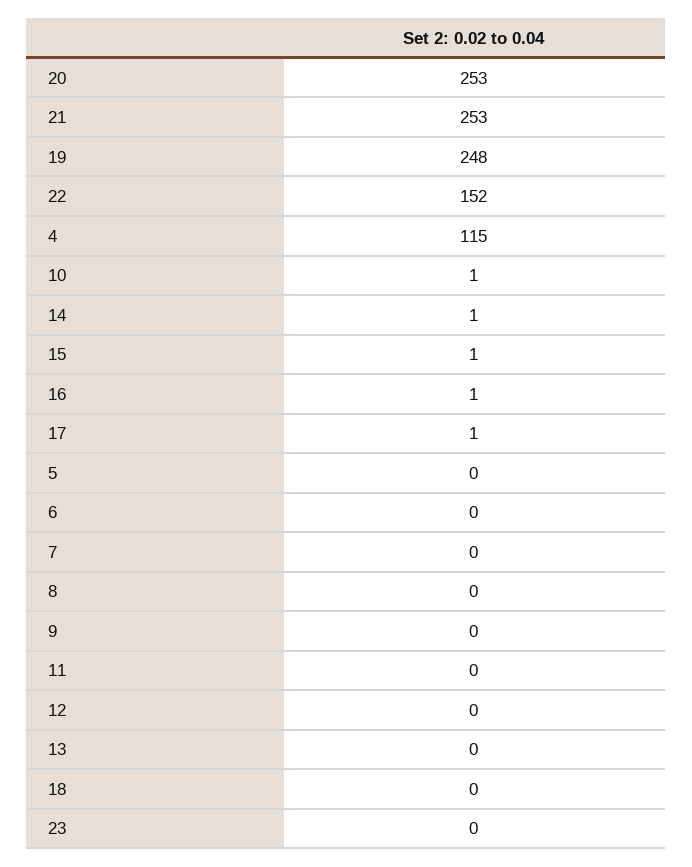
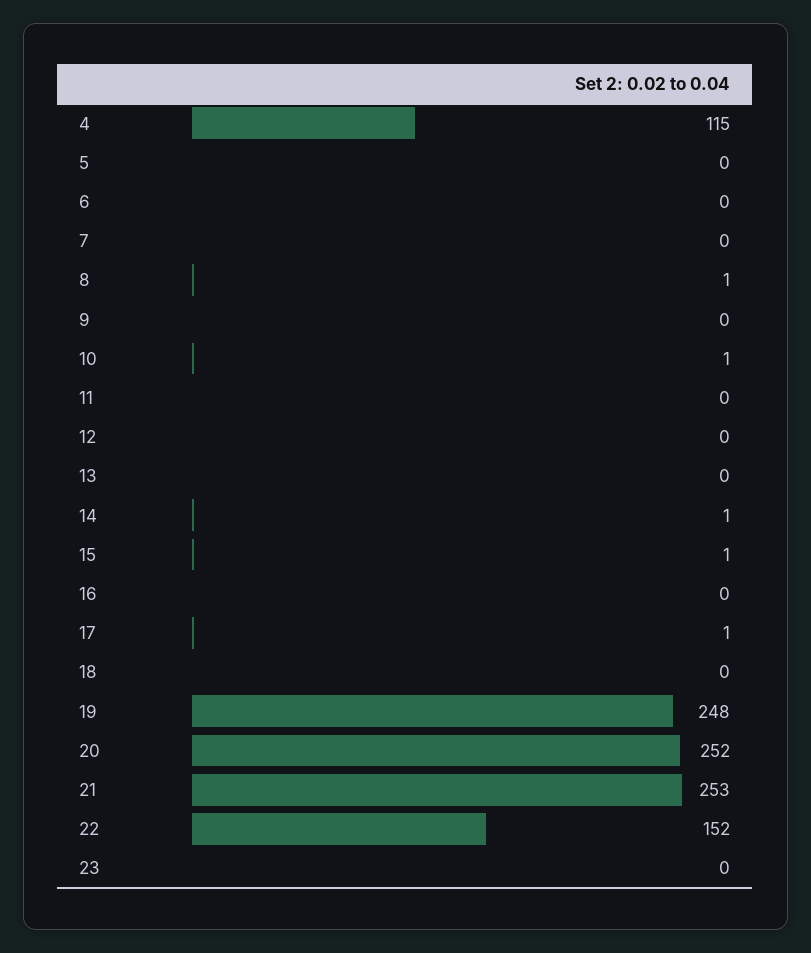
20: 253 -> 252
16: 1 -> 0
8: 0 -> 1

